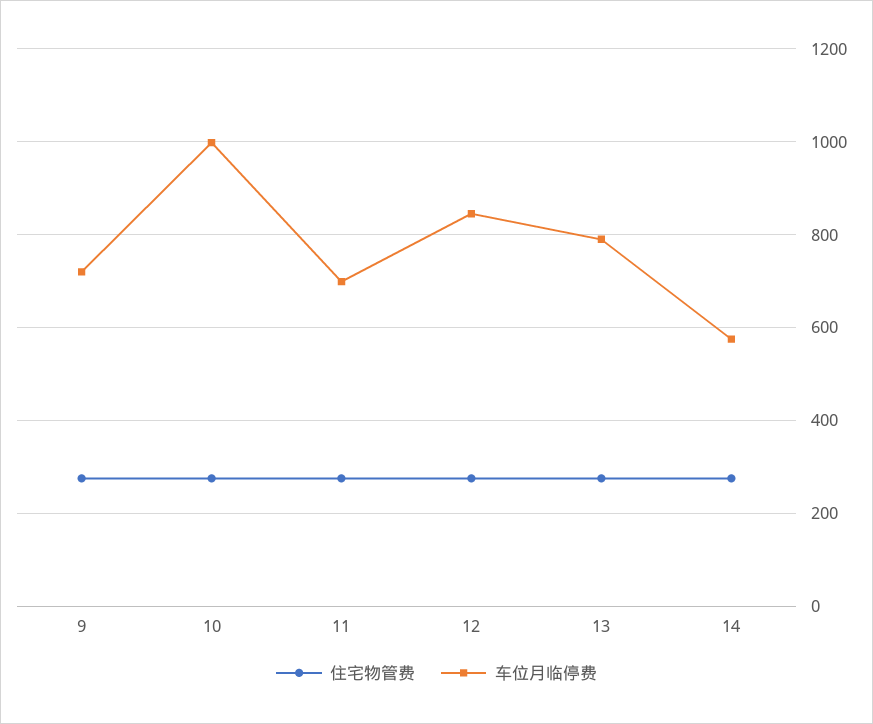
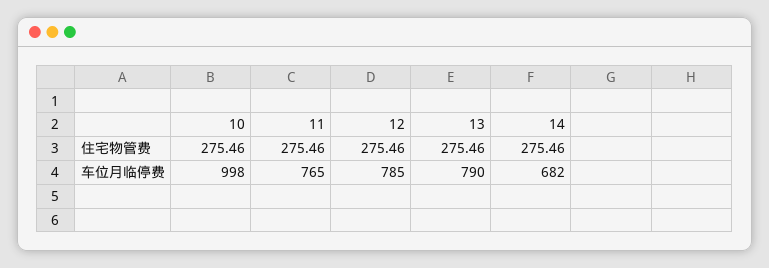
住宅物管费, 9: 280 -> none
车位月临停费, 9: 720 -> none
车位月临停费, 11: 700 -> 765
车位月临停费, 12: 840 -> 785
车位月临停费, 14: 580 -> 682

